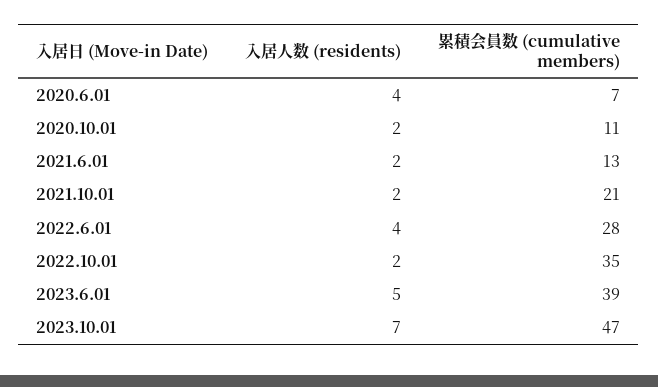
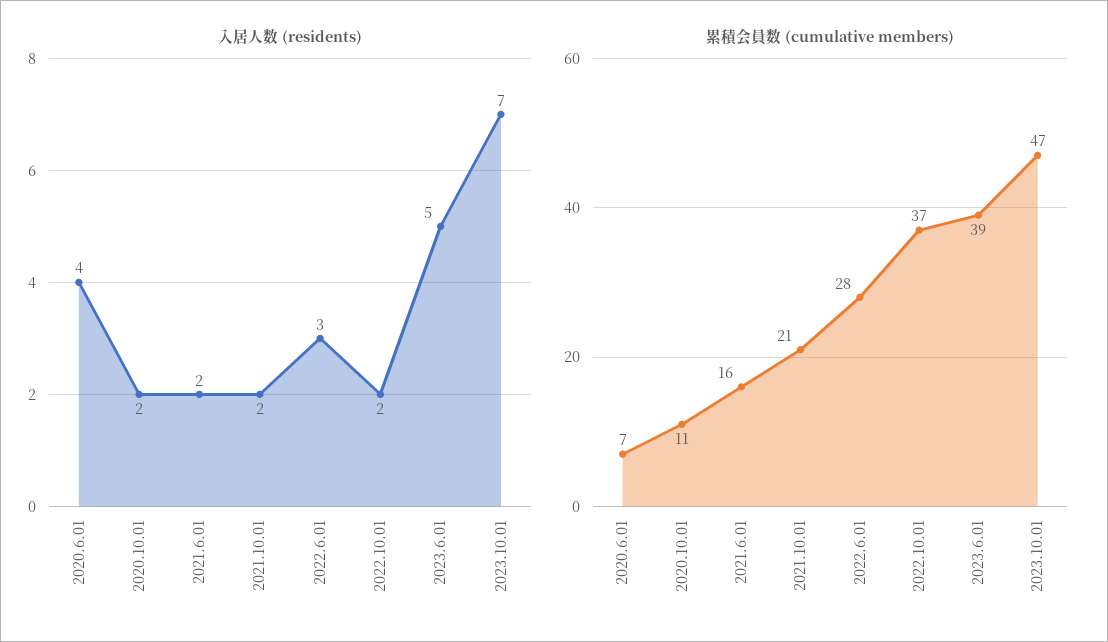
累積会員数 (cumulative members), 2021.6.01: 13 -> 16
入居人数 (residents), 2022.6.01: 4 -> 3
累積会員数 (cumulative members), 2022.10.01: 35 -> 37

